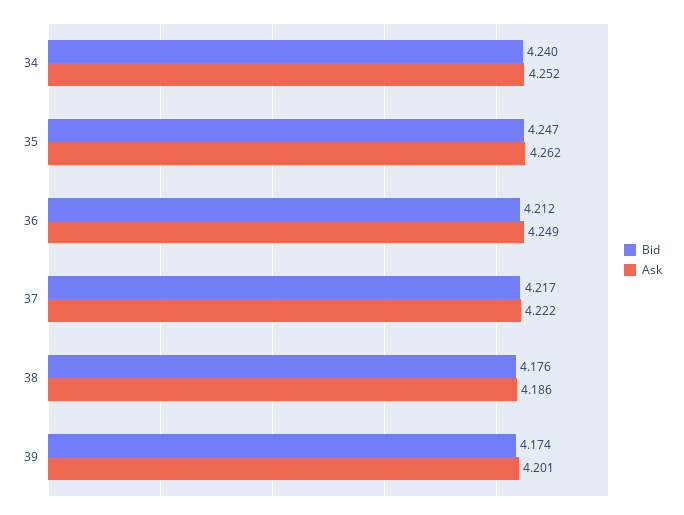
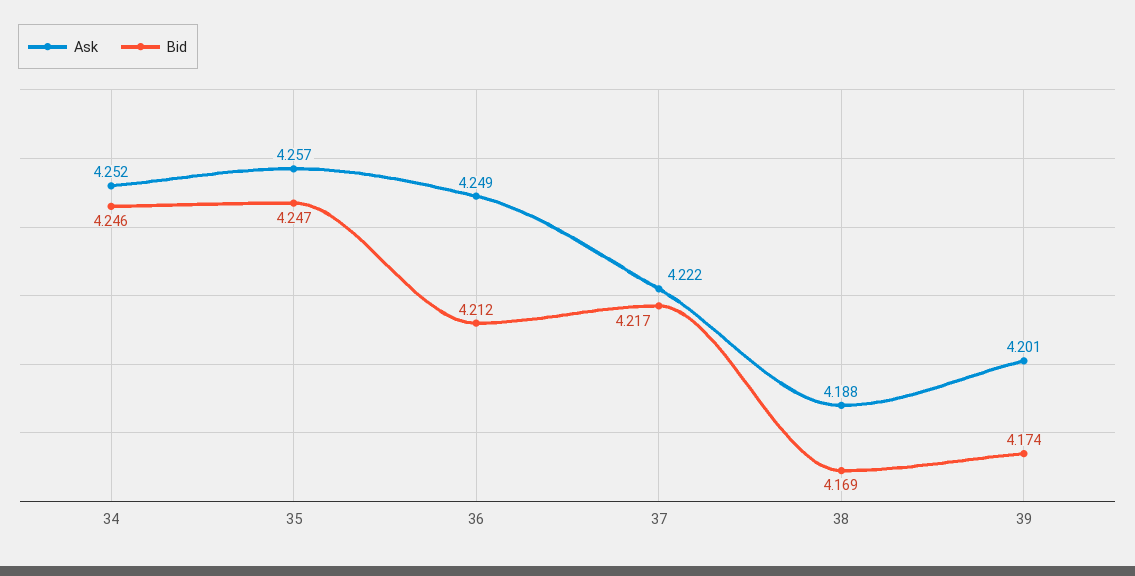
Bid, 34: 4.24 -> 4.246
Ask, 35: 4.262 -> 4.257
Bid, 38: 4.176 -> 4.169
Ask, 38: 4.186 -> 4.188

